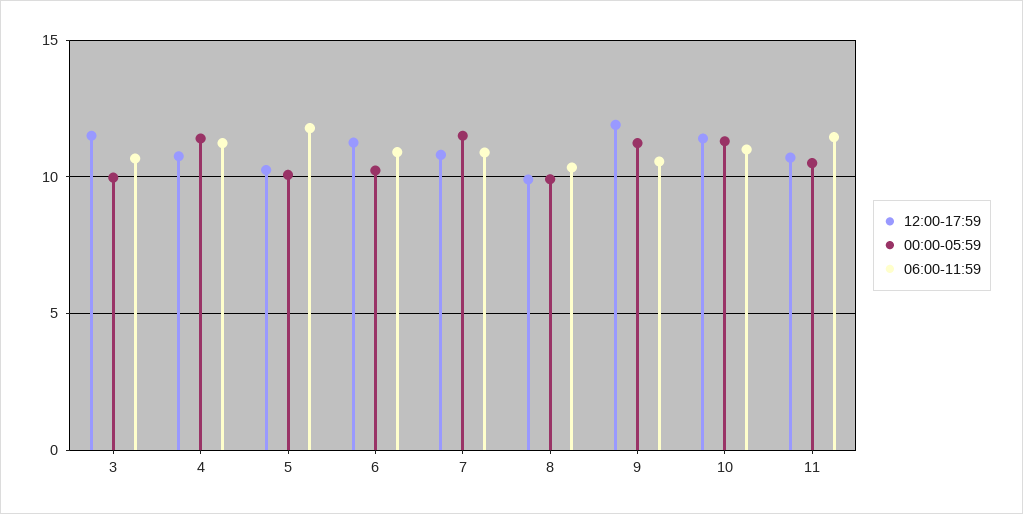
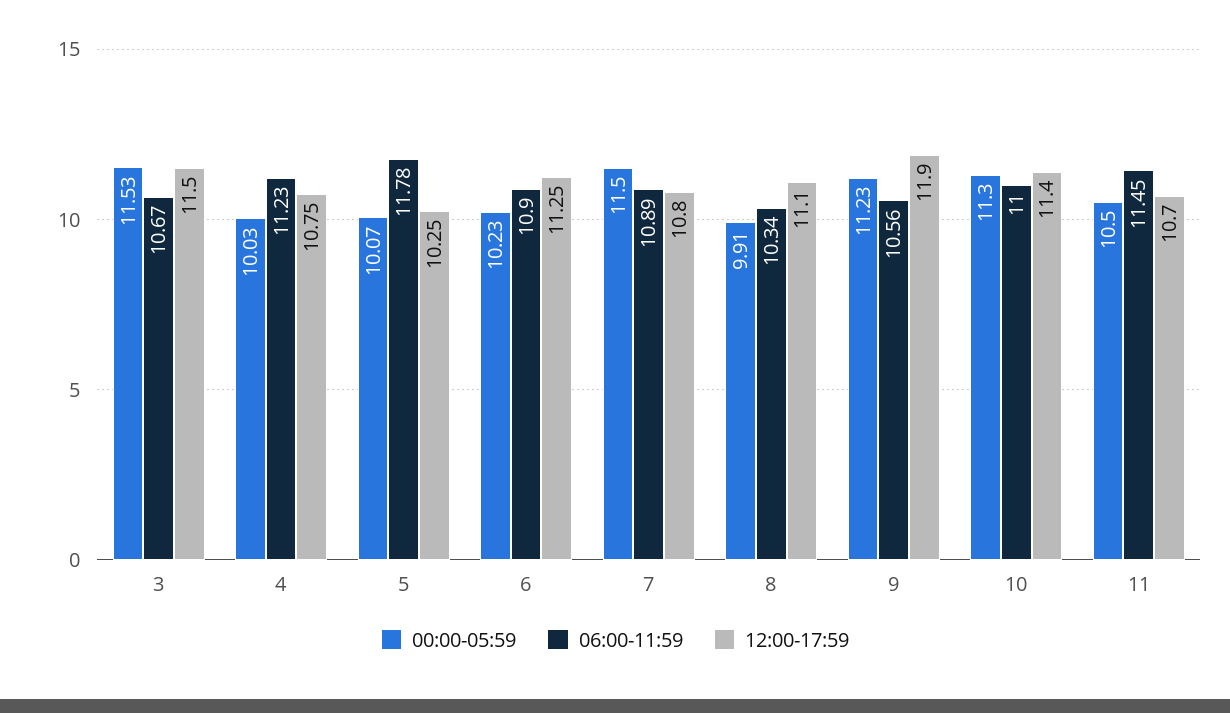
00:00-05:59, 3: 10 -> 11.53
00:00-05:59, 4: 11.5 -> 10.03
12:00-17:59, 8: 10 -> 11.1

